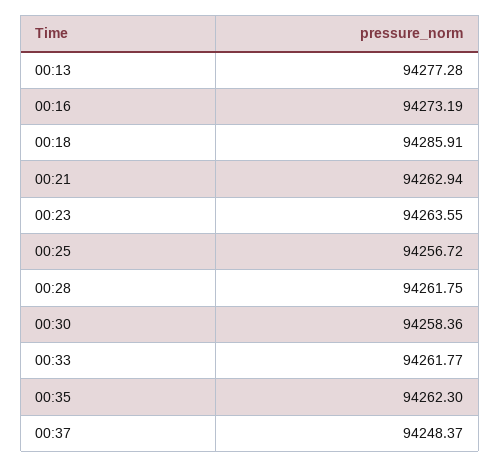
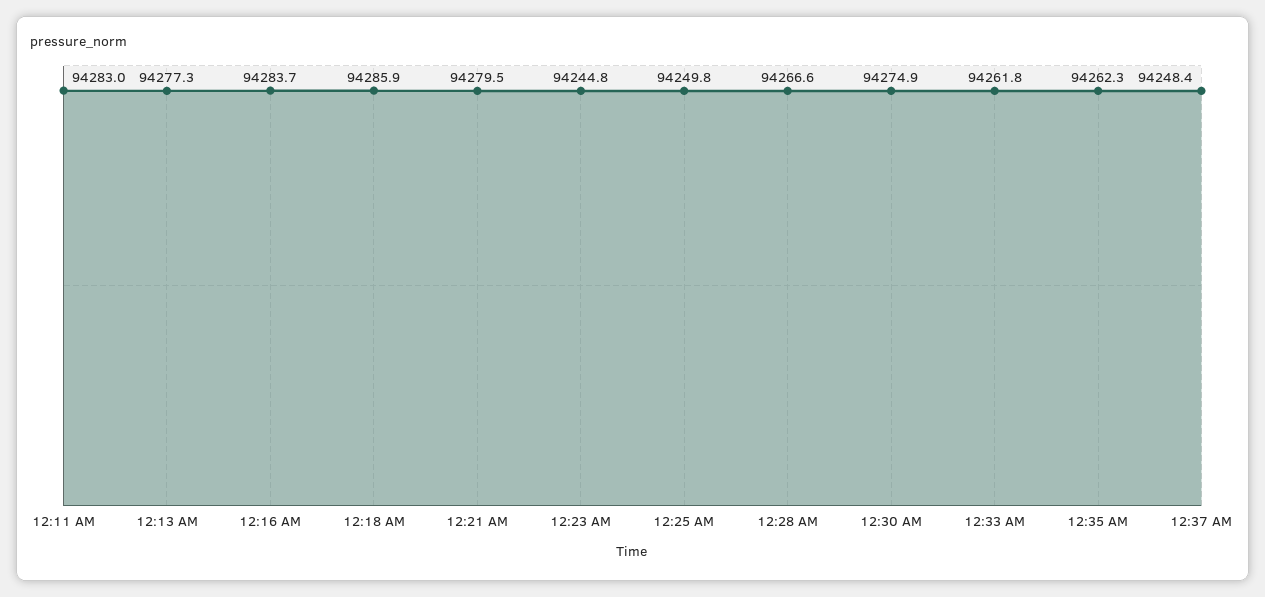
00:16: 94273.19 -> 94283.7
00:21: 94262.94 -> 94279.5
00:23: 94263.55 -> 94244.8
00:25: 94256.72 -> 94249.8
00:28: 94261.75 -> 94266.6
00:30: 94258.36 -> 94274.9
12:11 AM: none -> 94283

